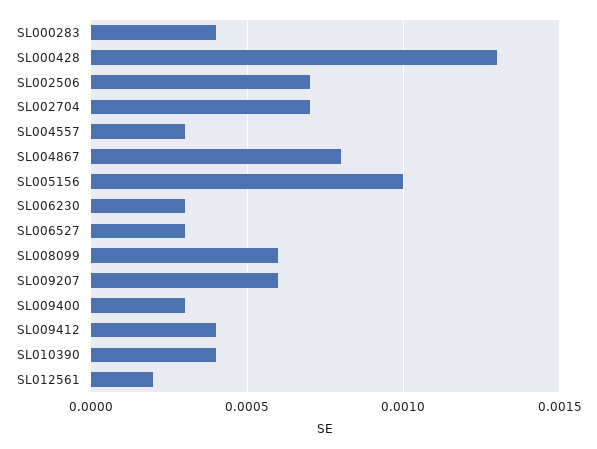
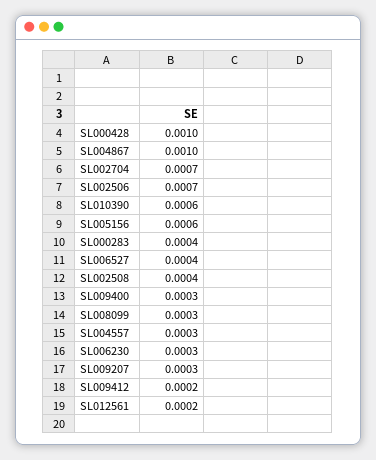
SL000428: 0.0013 -> 0.001
SL004867: 0.0008 -> 0.001
SL005156: 0.001 -> 0.0006
SL006527: 0.0003 -> 0.0004
SL008099: 0.0006 -> 0.0003
SL009207: 0.0006 -> 0.0003
SL009412: 0.0004 -> 0.0002
SL010390: 0.0004 -> 0.0006
SL002508: none -> 0.0004

